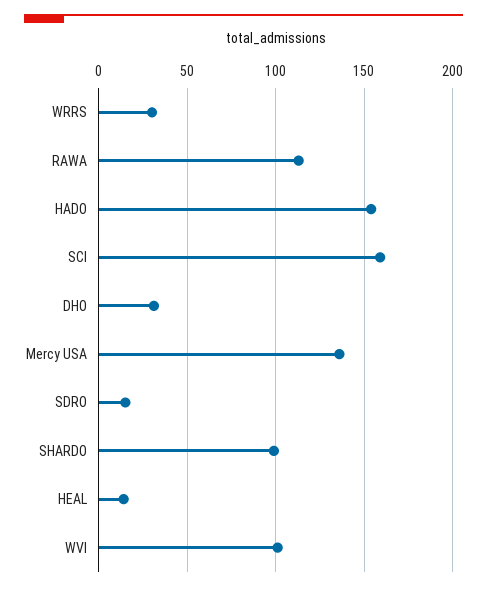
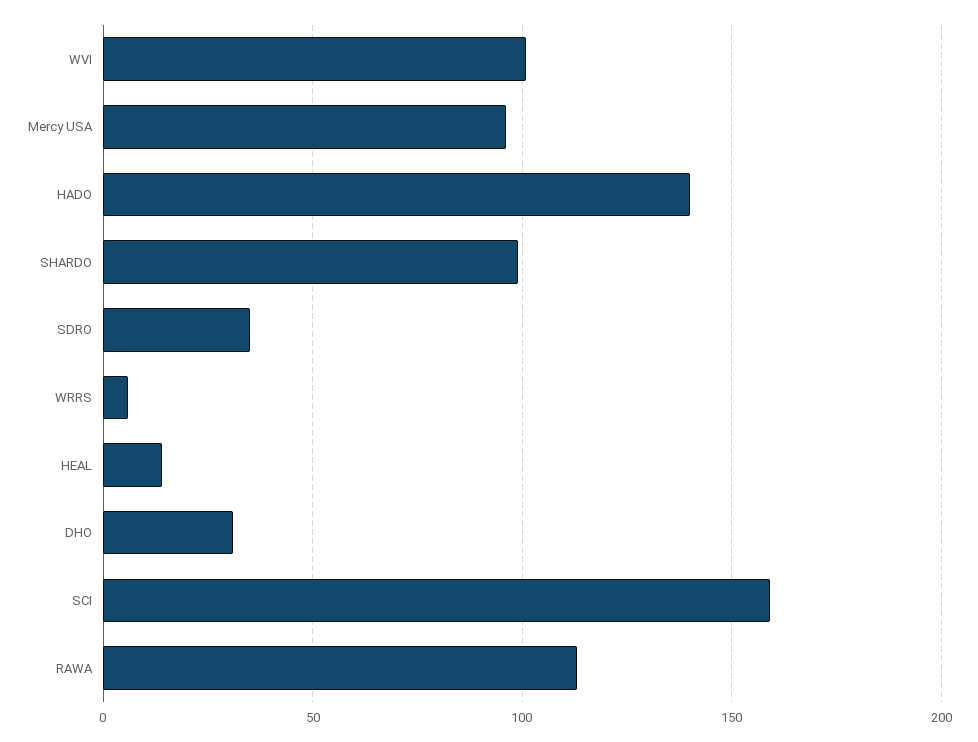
WRRS: 30 -> 5
HADO: 155 -> 140
Mercy USA: 135 -> 95
SDRO: 15 -> 35

